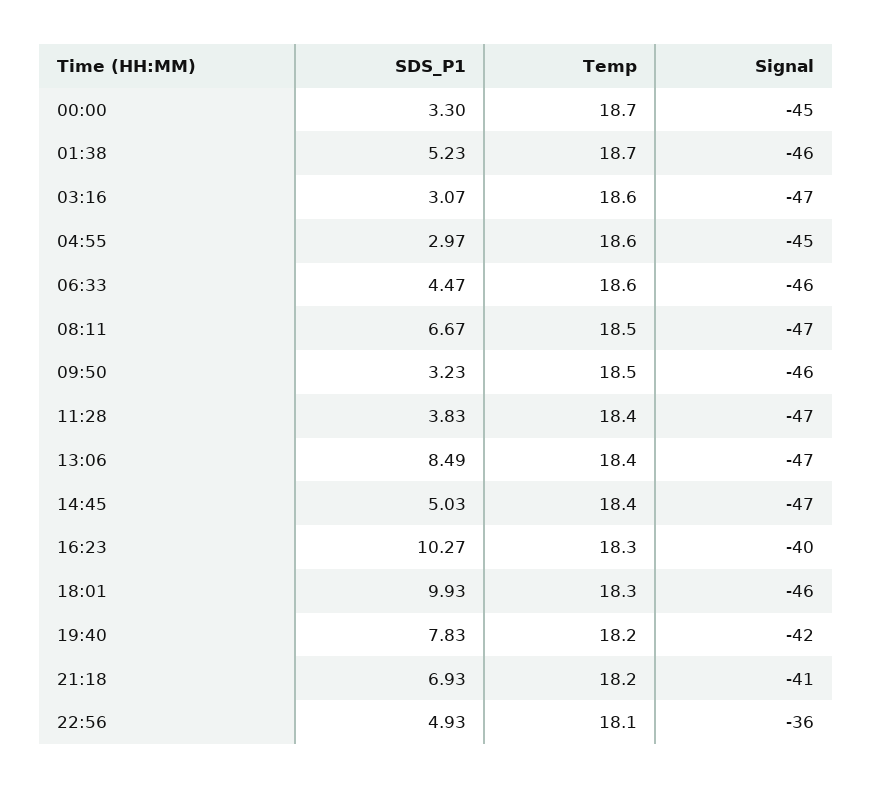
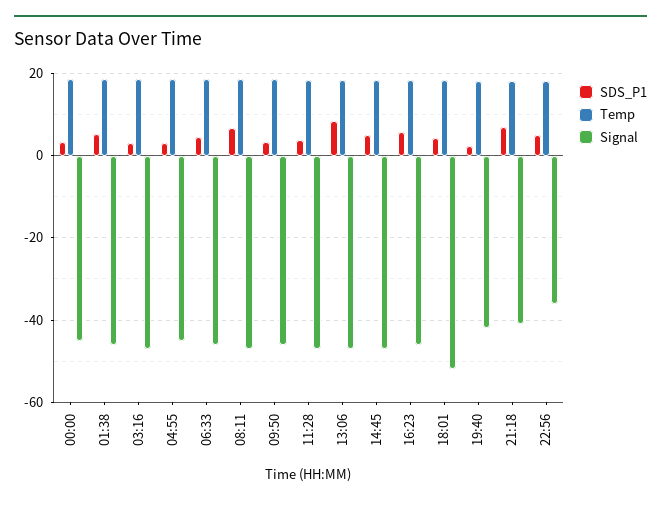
SDS_P1, 16:23: 10.27 -> 6
Signal, 16:23: -40 -> -46
SDS_P1, 18:01: 9.93 -> 4
Signal, 18:01: -46 -> -52
SDS_P1, 19:40: 7.83 -> 2

